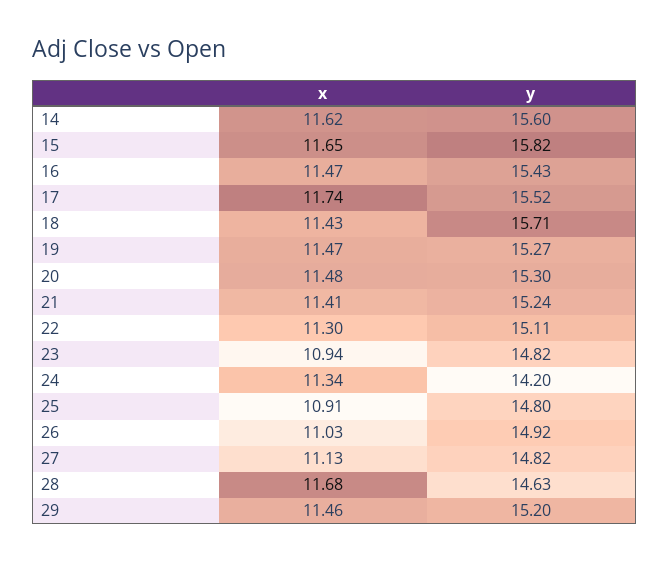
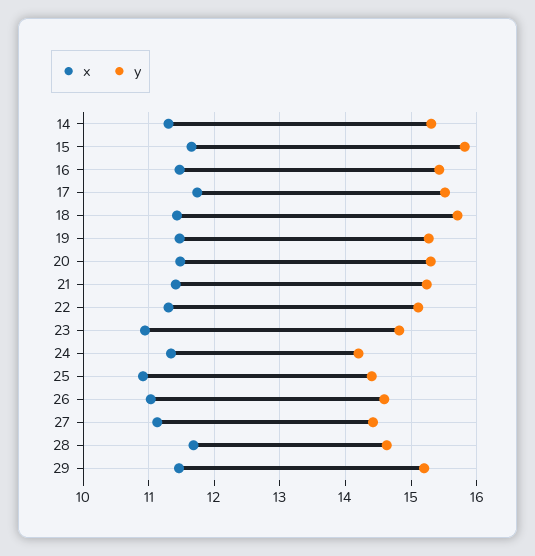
x, 14: 11.62 -> 11.3
y, 14: 15.6 -> 15.3
y, 25: 14.8 -> 14.4
y, 26: 14.92 -> 14.6
y, 27: 14.82 -> 14.4

